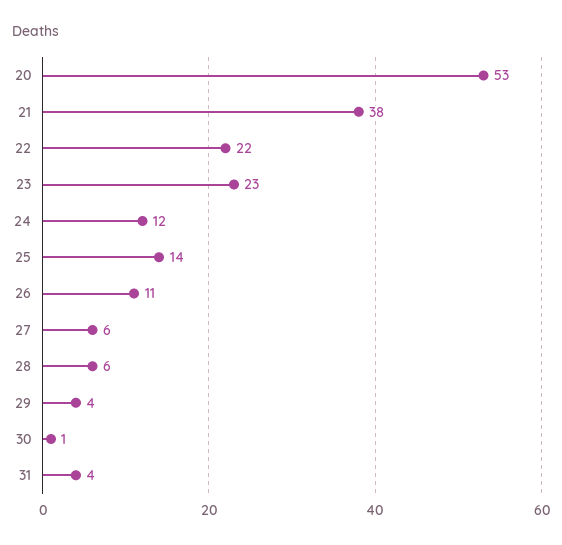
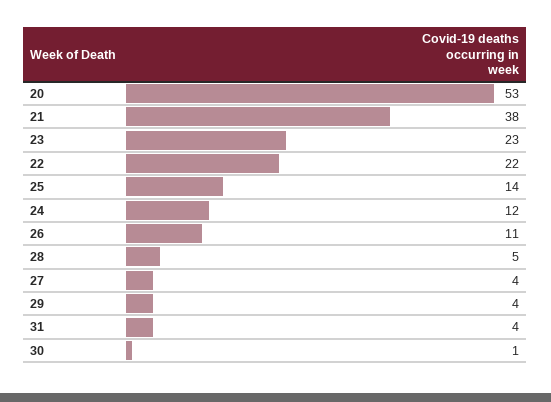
27: 6 -> 4
28: 6 -> 5

